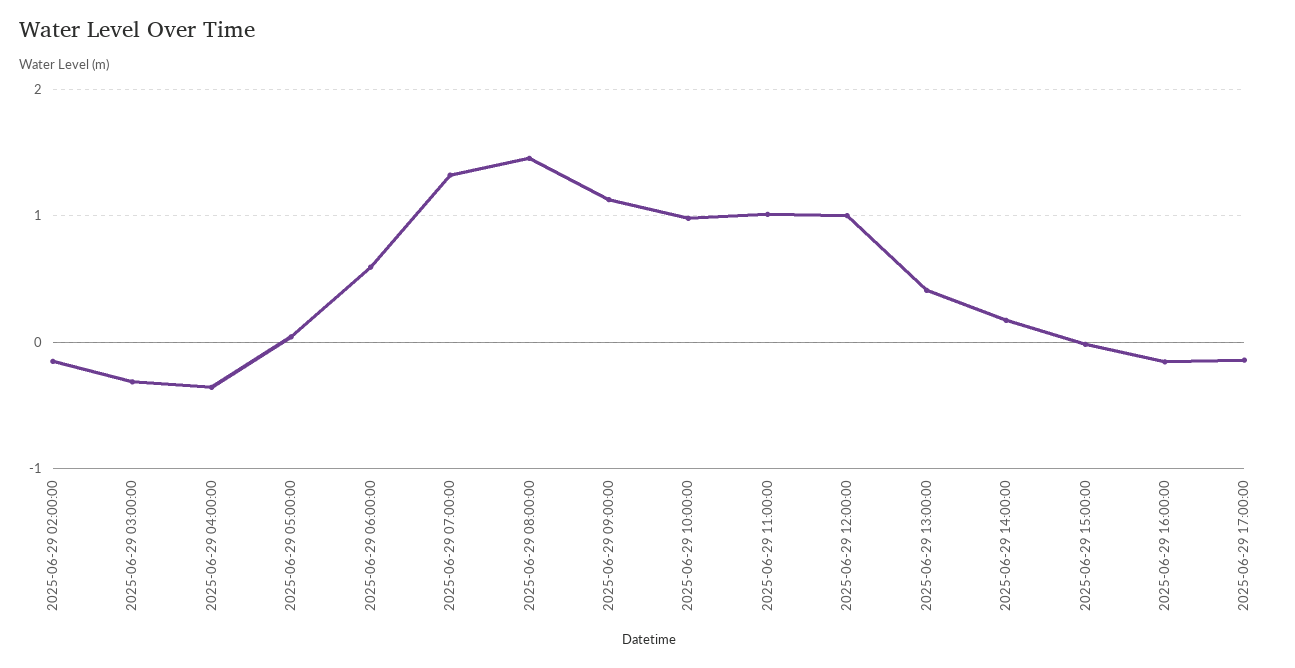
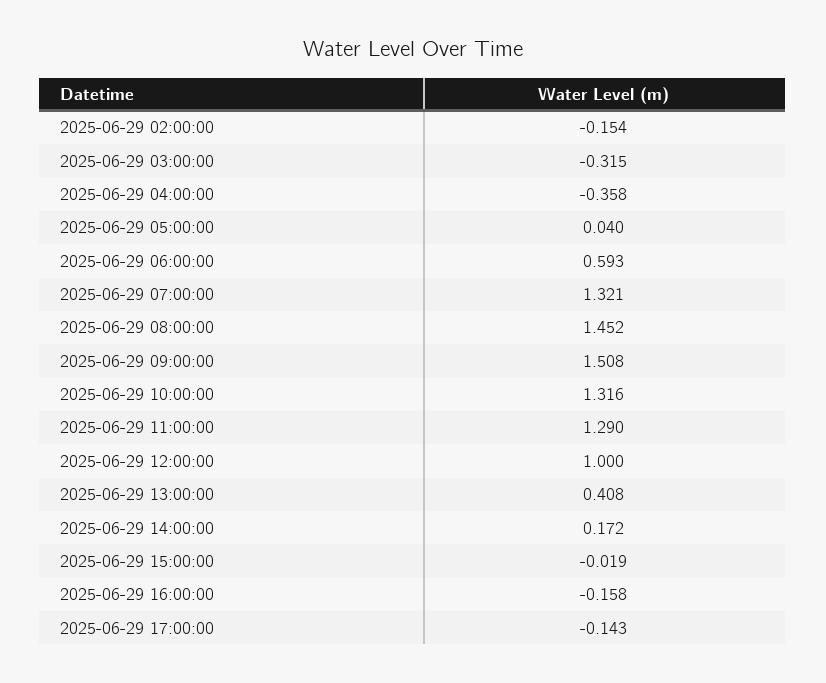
2025-06-29 09:00:00: 1.1 -> 1.508
2025-06-29 10:00:00: 1 -> 1.316
2025-06-29 11:00:00: 1 -> 1.29

